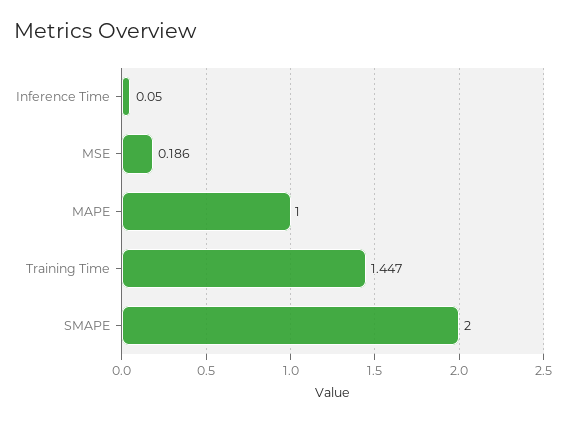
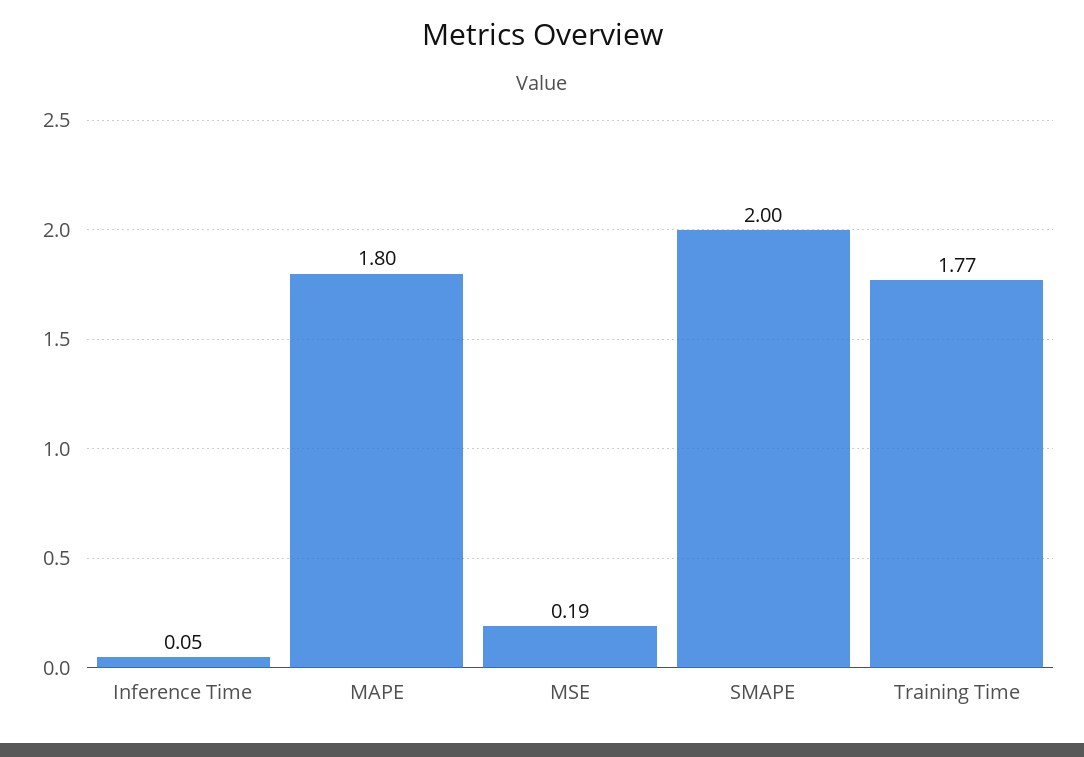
MAPE: 1 -> 1.8
Training Time: 1.447 -> 1.77

